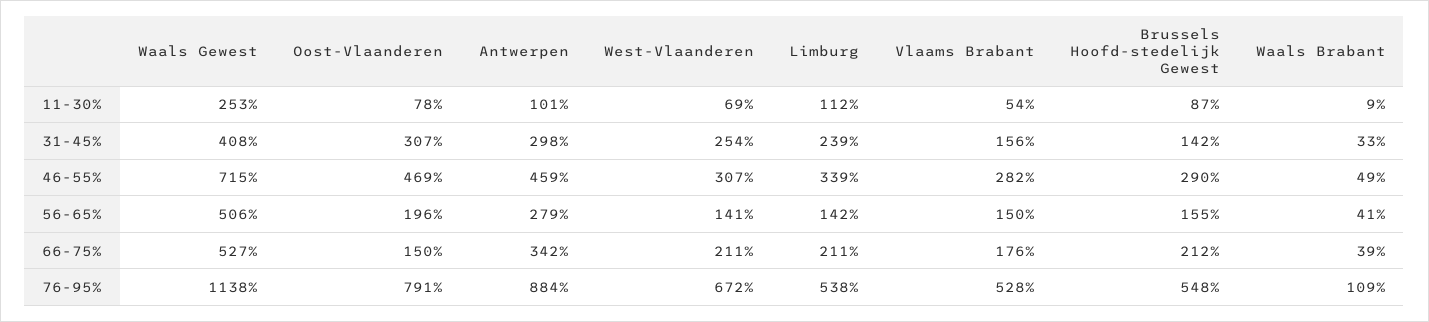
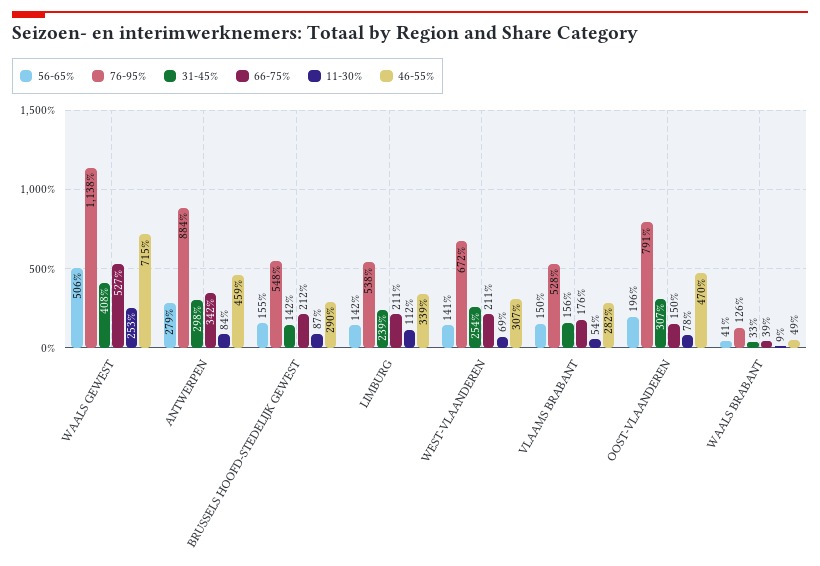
11-30%, Antwerpen: 101 -> 84
46-55%, Oost-Vlaanderen: 469 -> 470
76-95%, Waals Brabant: 109 -> 126

